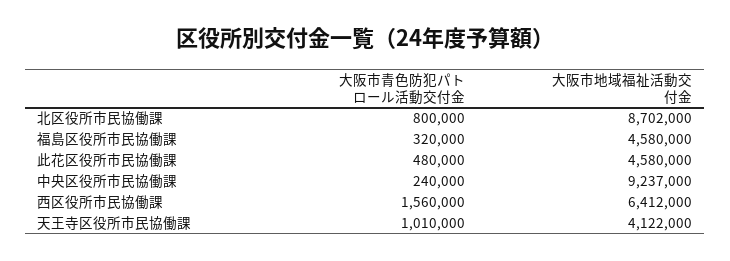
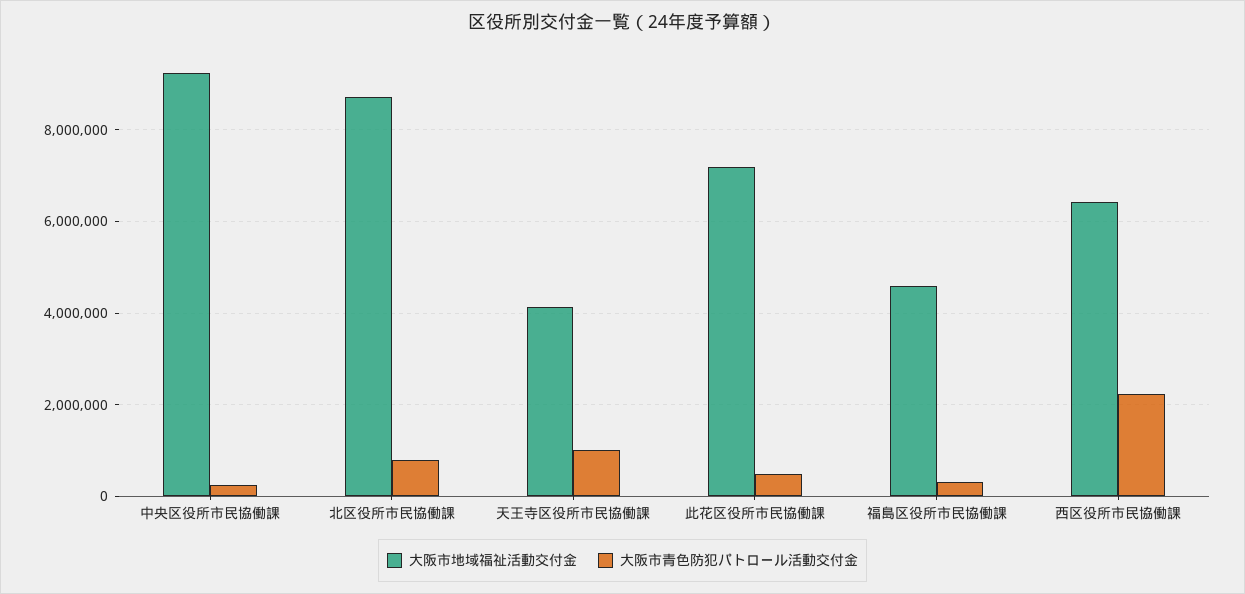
大阪市地域福祉活動交付金, 此花区役所市民協働課: 4580000 -> 7200000
大阪市青色防犯パトロール活動交付金, 西区役所市民協働課: 1560000 -> 2200000

